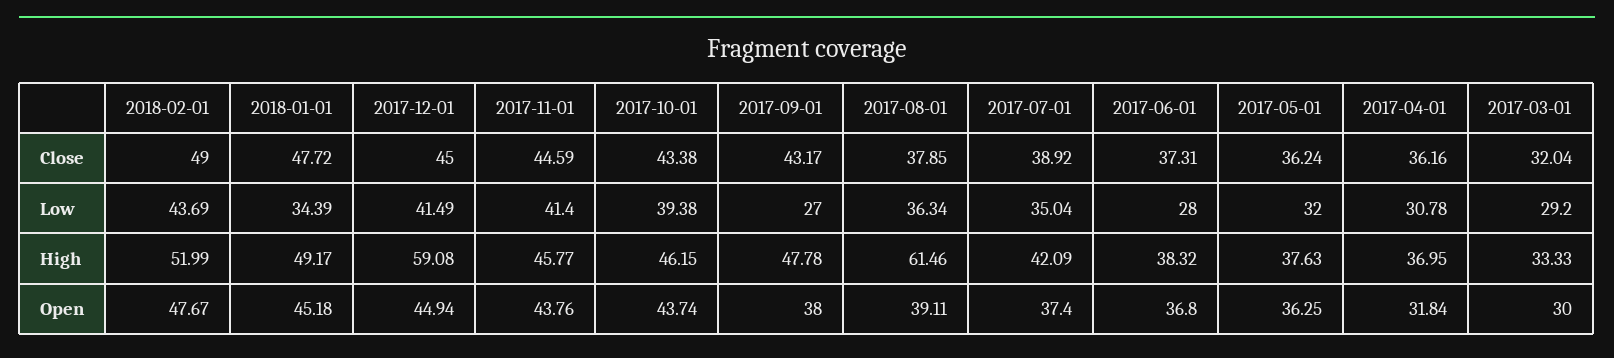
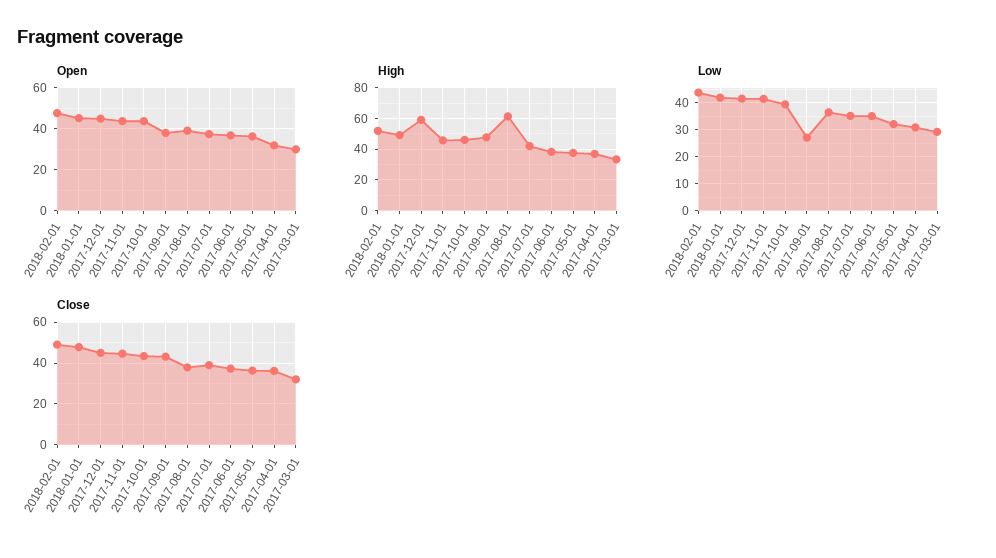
Low, 2018-01-01: 34.39 -> 42.5
Low, 2017-06-01: 28 -> 35

